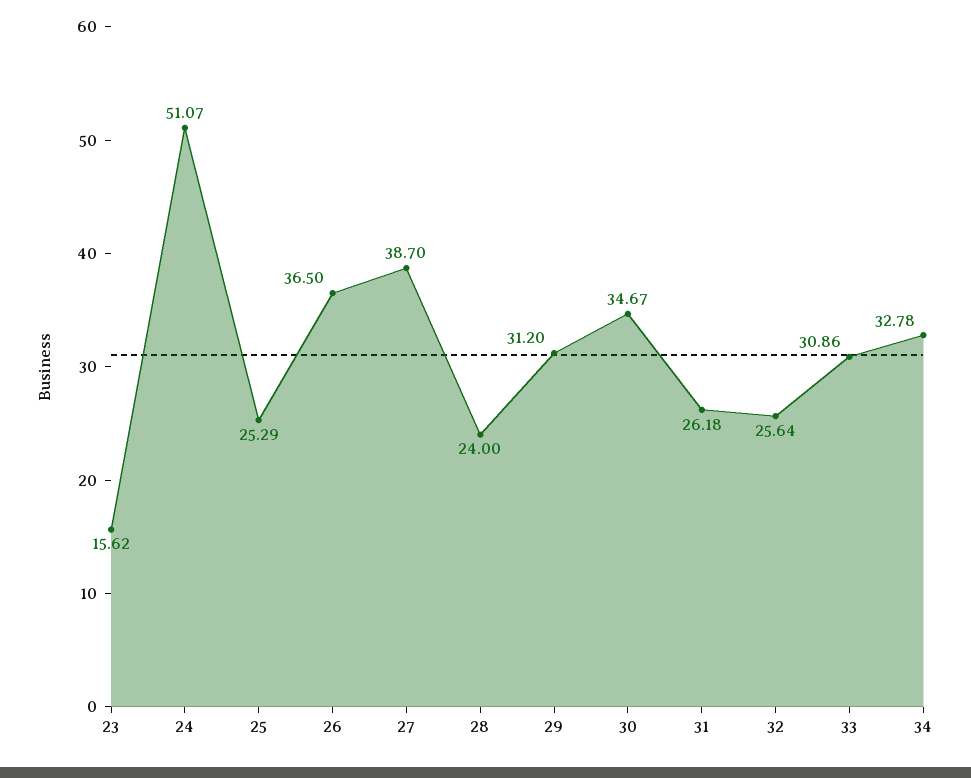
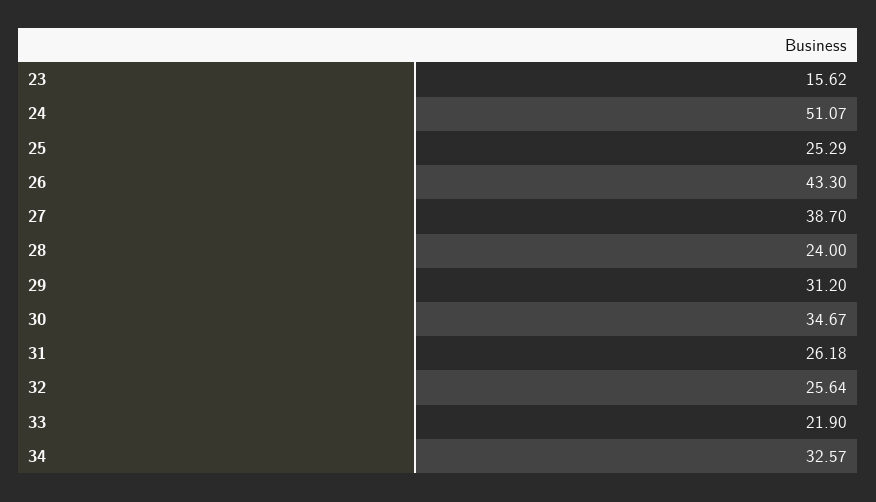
26: 36.5 -> 43.3
33: 30.86 -> 21.9
34: 32.78 -> 32.57

